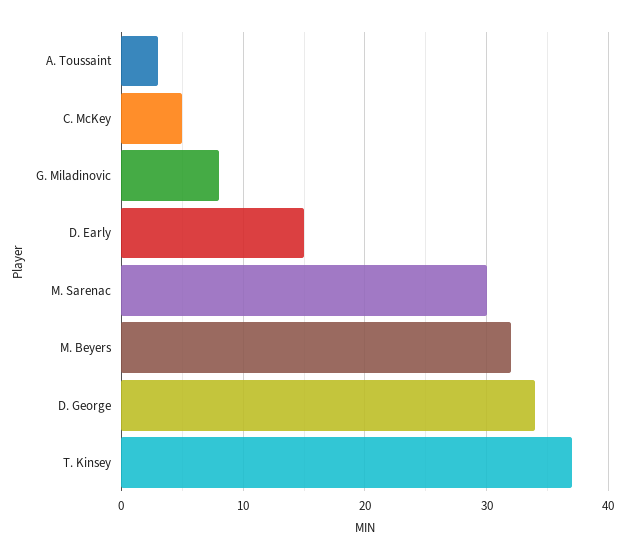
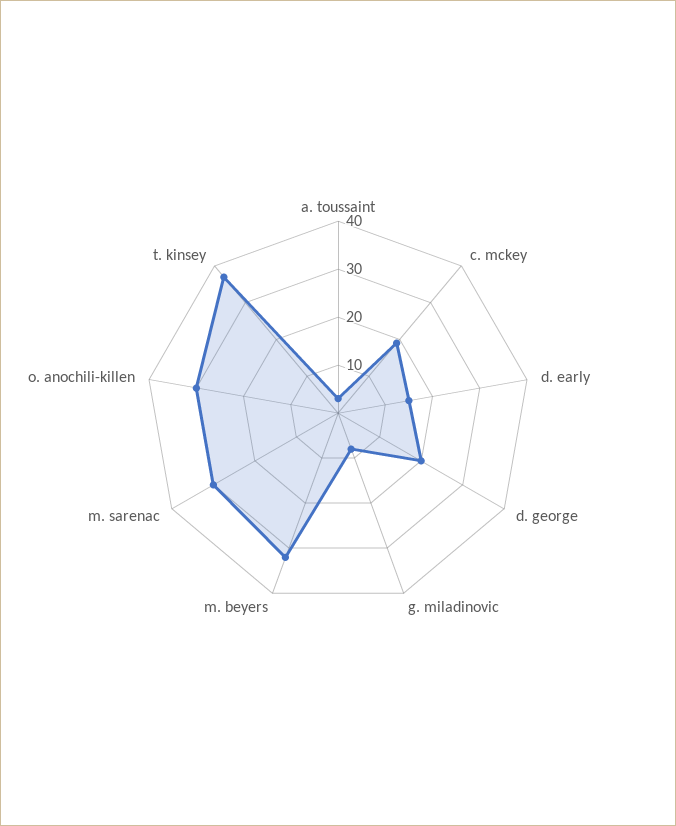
C. McKey: 5 -> 20
D. George: 34 -> 20
o. anochili-killen: none -> 30

